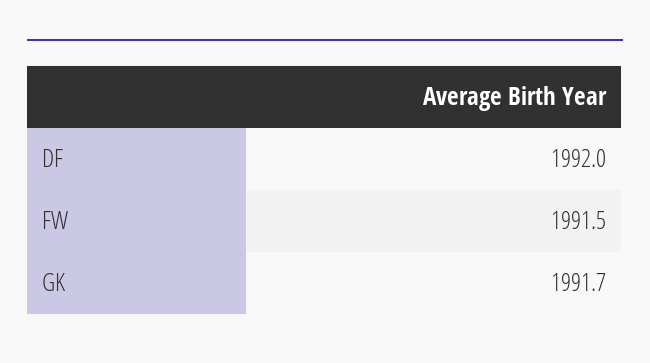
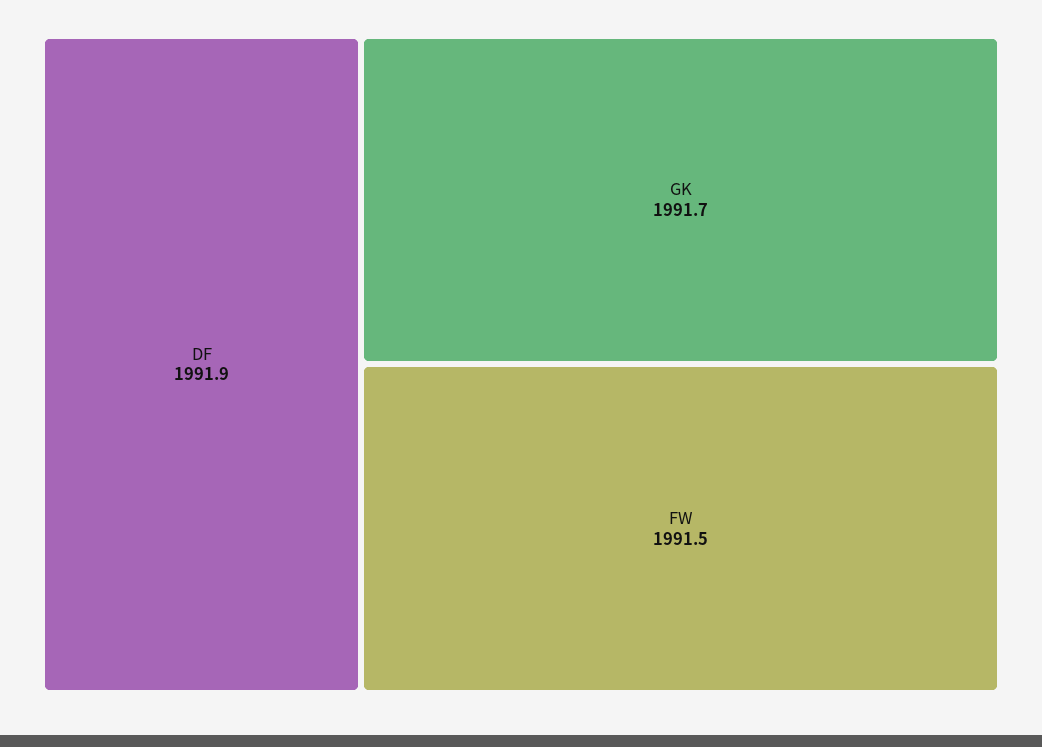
DF: 1992 -> 1991.9

